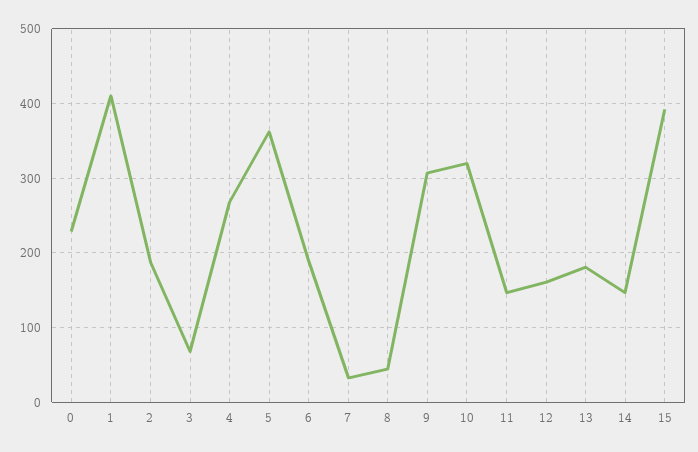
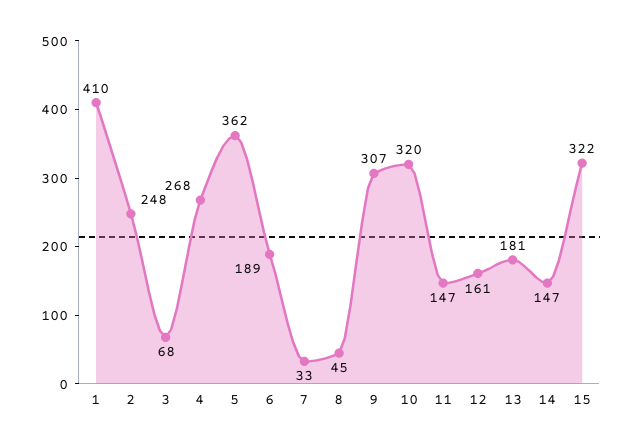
0: 230 -> none
2: 190 -> 248
15: 390 -> 322

